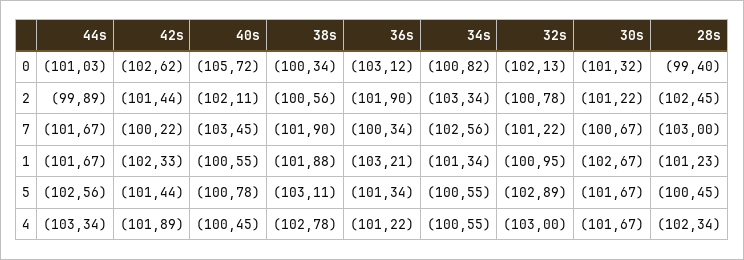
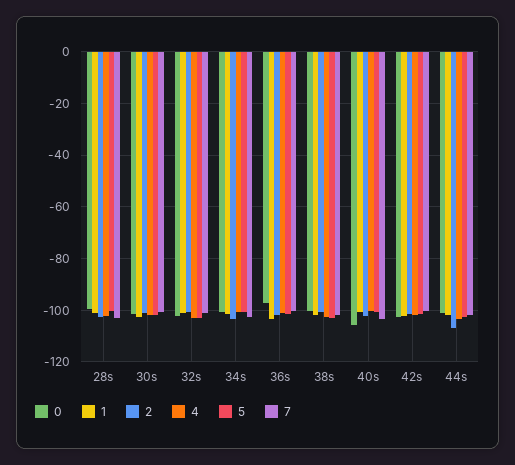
0, 36s: -103.12 -> -97.5
2, 44s: -99.89 -> -107.5

